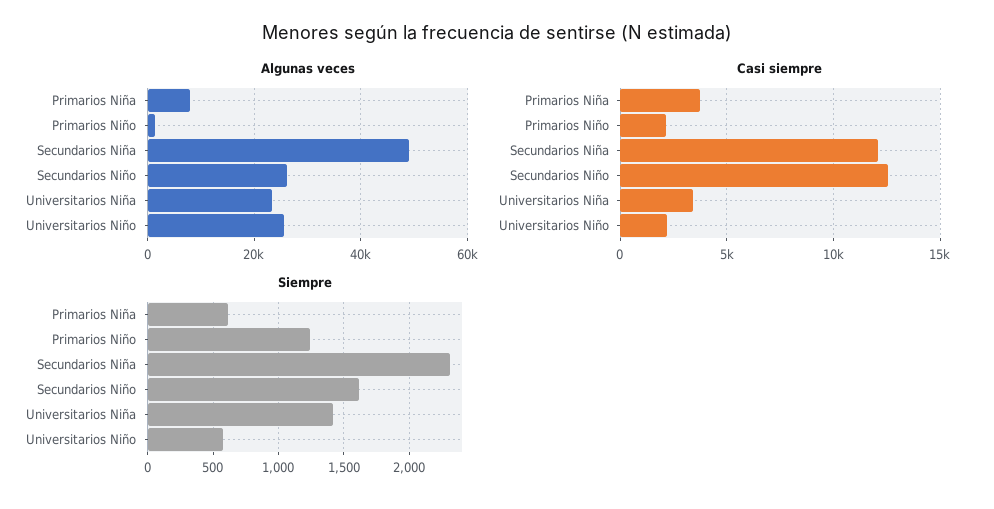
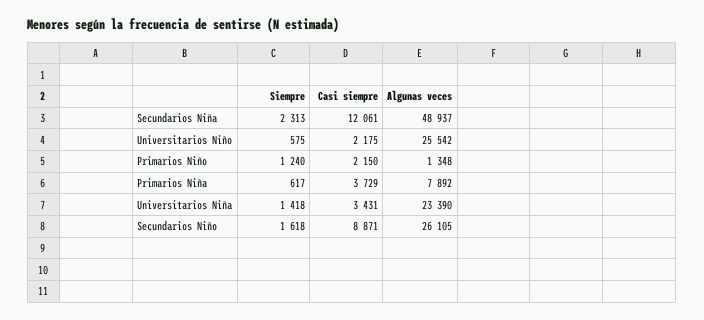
Casi siempre, Secundarios Niño: 12500 -> 8871

